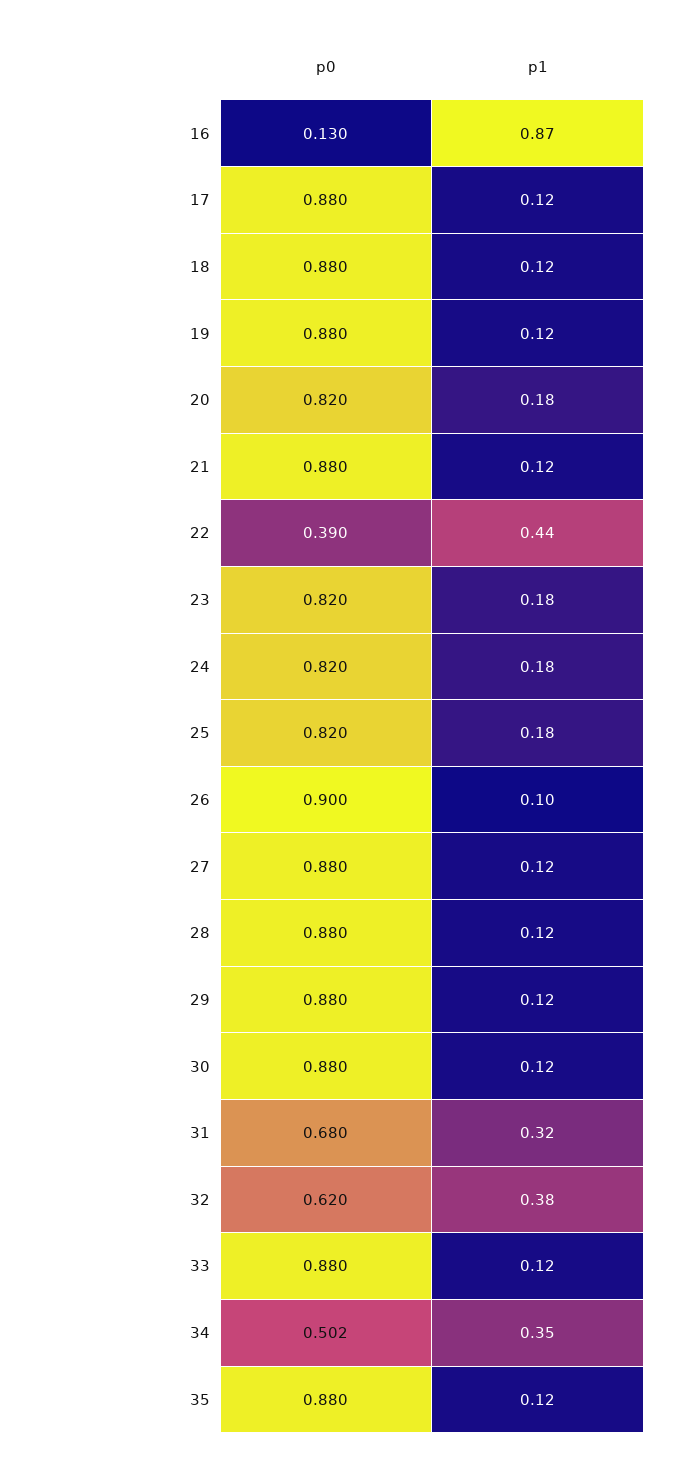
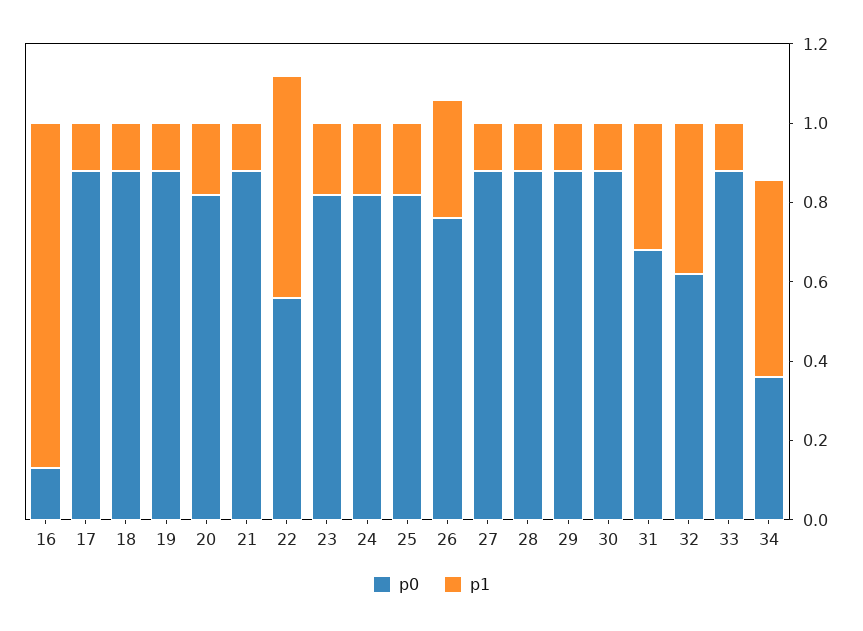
p0, 22: 0.39 -> 0.55
p1, 22: 0.44 -> 0.55
p0, 26: 0.9 -> 0.75
p1, 26: 0.1 -> 0.3
p0, 34: 0.502 -> 0.35
p1, 34: 0.35 -> 0.5
p0, 35: 0.88 -> none
p1, 35: 0.12 -> none

